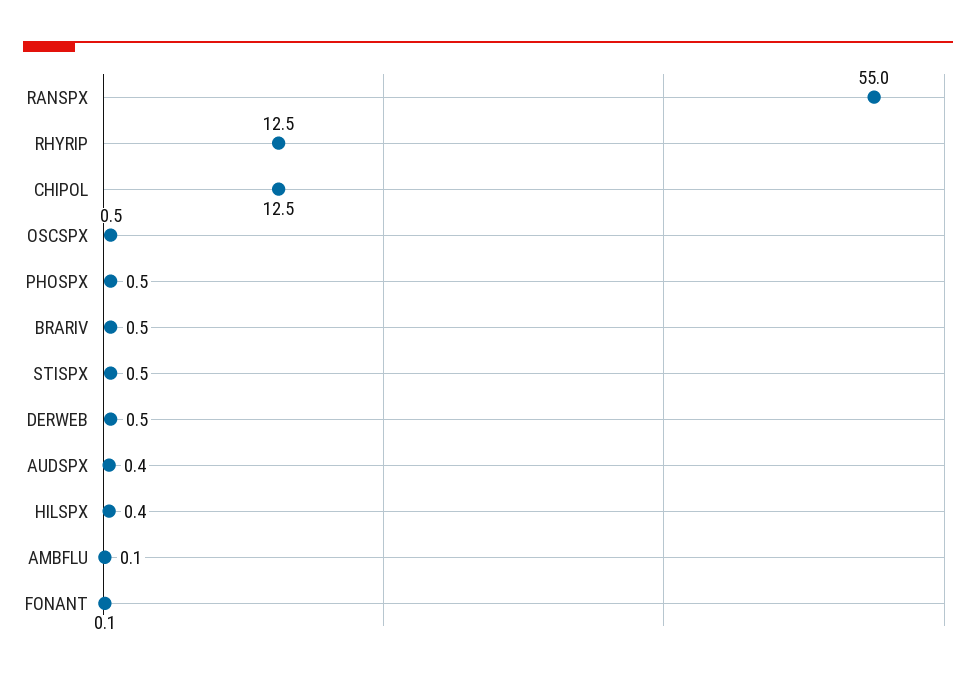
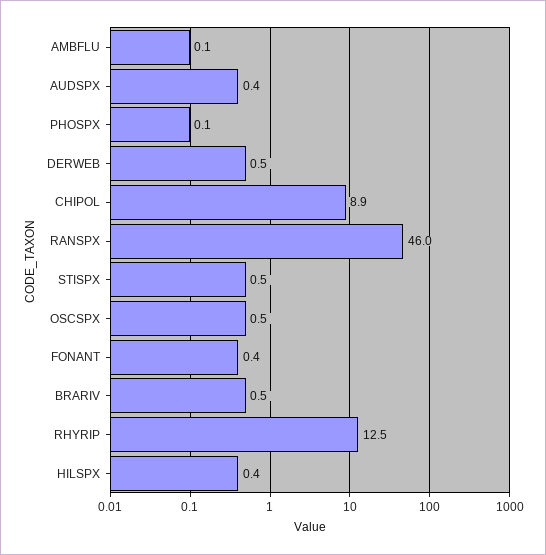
RANSPX: 55 -> 46
CHIPOL: 12.5 -> 8.9
PHOSPX: 0.5 -> 0.1
FONANT: 0.1 -> 0.4

